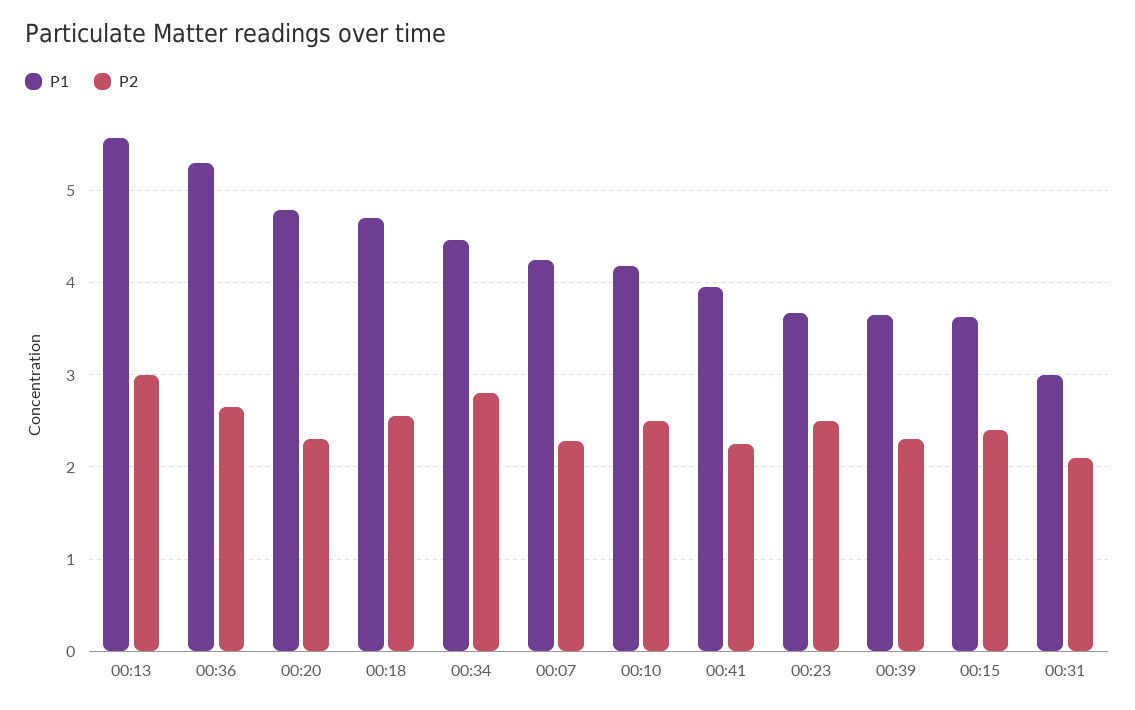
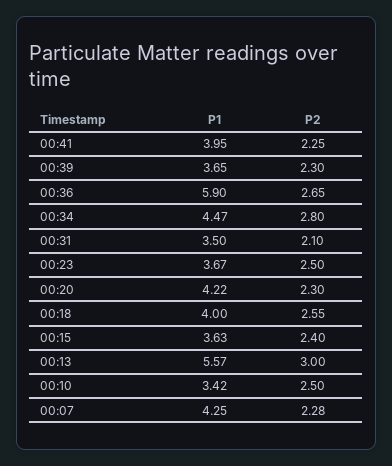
P1, 00:36: 5.3 -> 5.9
P1, 00:20: 4.8 -> 4.22
P1, 00:18: 4.7 -> 4
P1, 00:10: 4.2 -> 3.42
P1, 00:31: 3 -> 3.5

